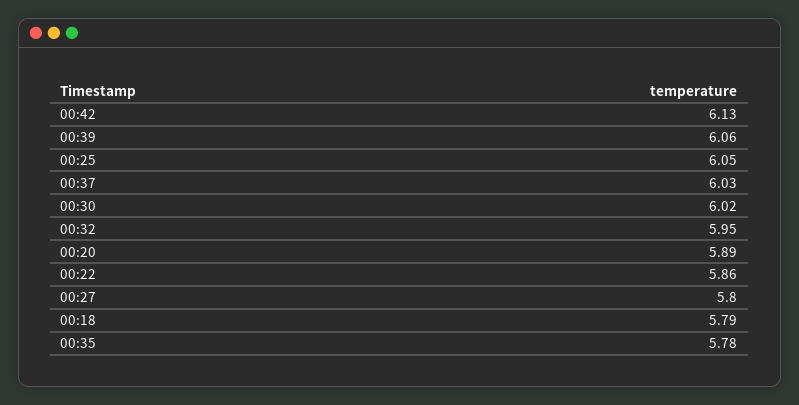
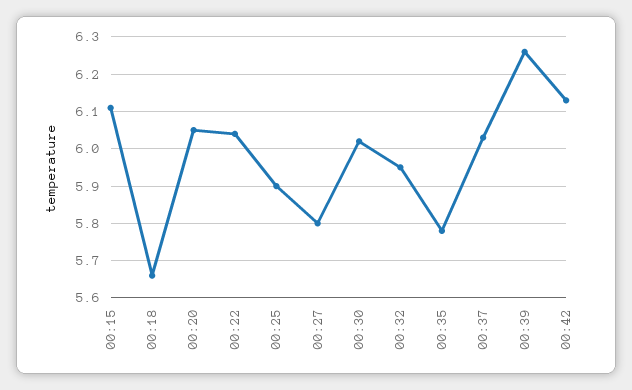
00:39: 6.06 -> 6.25
00:25: 6.05 -> 5.9
00:20: 5.89 -> 6.05
00:22: 5.86 -> 6.05
00:18: 5.79 -> 5.65
00:15: none -> 6.1

